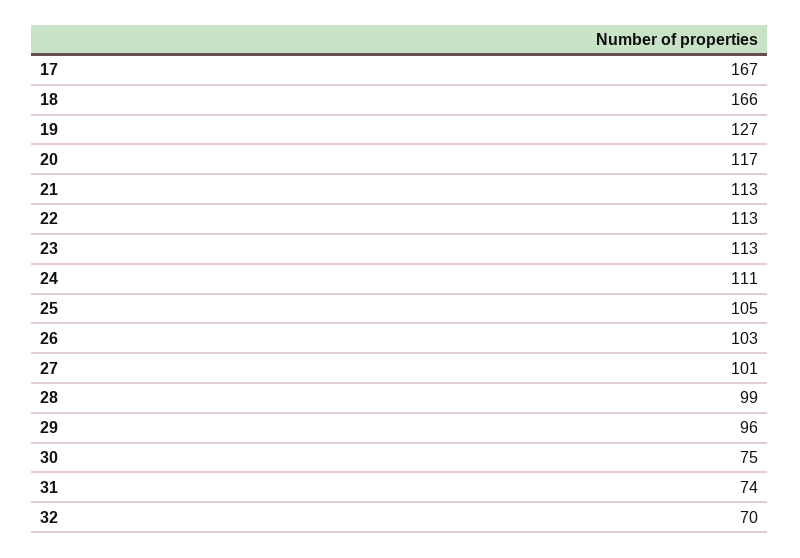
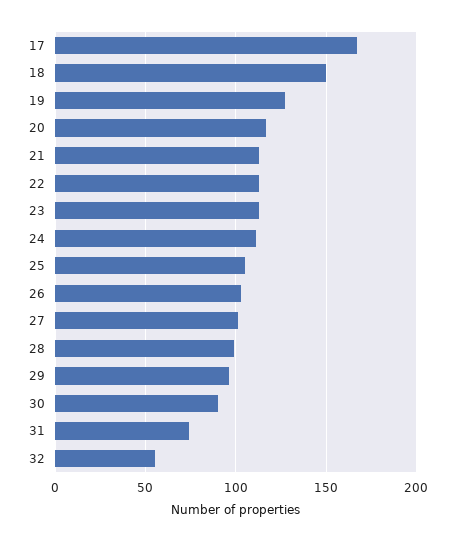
18: 166 -> 150
30: 75 -> 90
32: 70 -> 55

